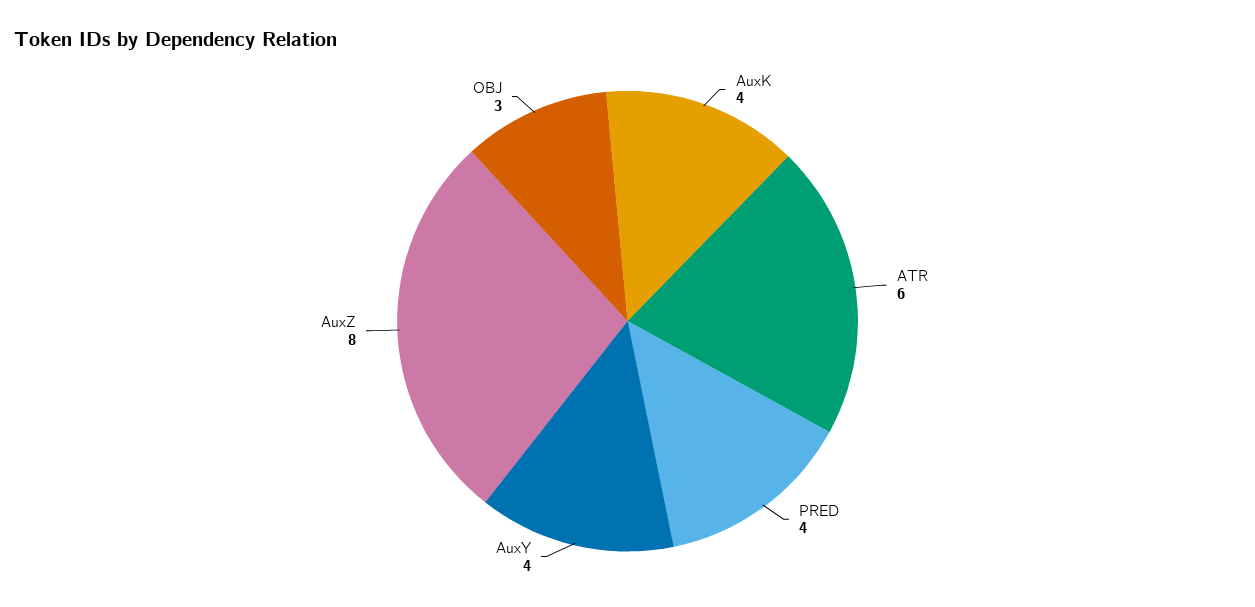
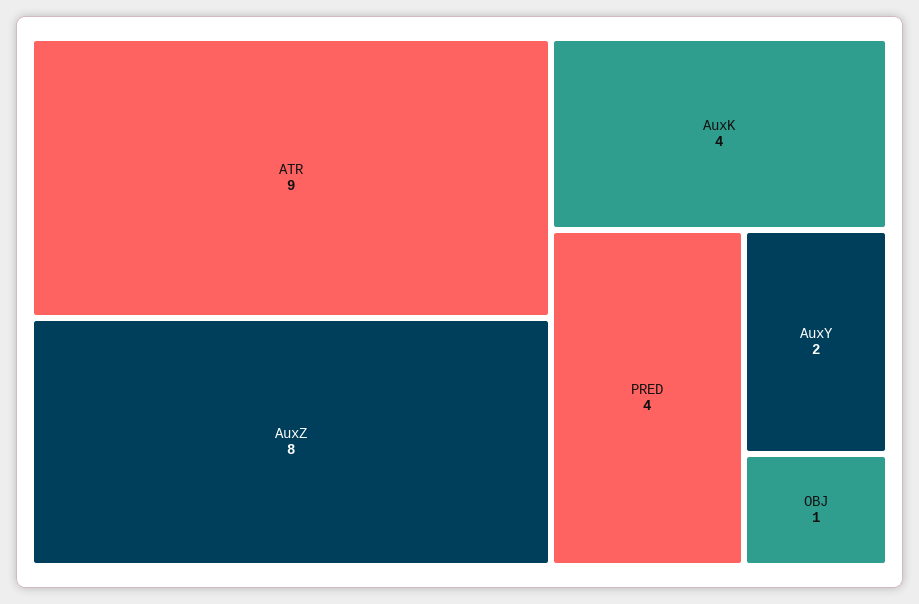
ATR: 6 -> 9
AuxY: 4 -> 2
OBJ: 3 -> 1

